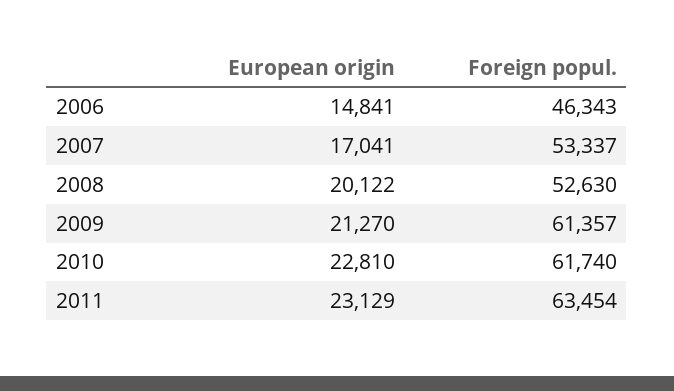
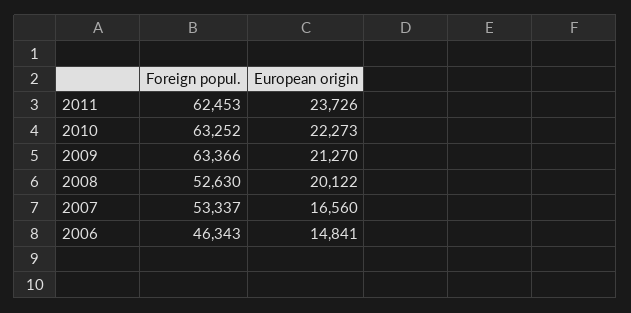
European origin, 2007: 17041 -> 16560
Foreign popul., 2009: 61357 -> 63366
European origin, 2010: 22810 -> 22273
Foreign popul., 2010: 61740 -> 63252
European origin, 2011: 23129 -> 23726
Foreign popul., 2011: 63454 -> 62453

